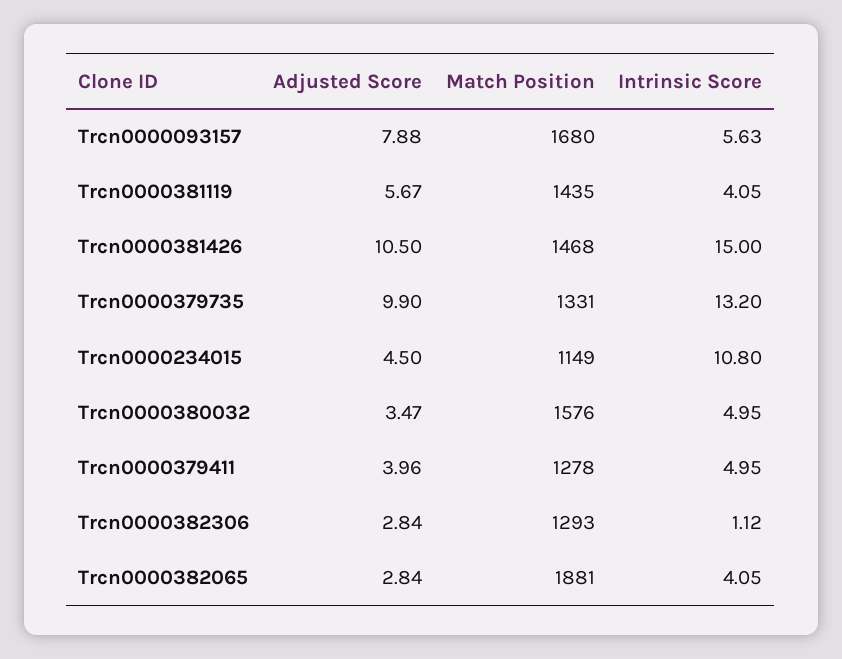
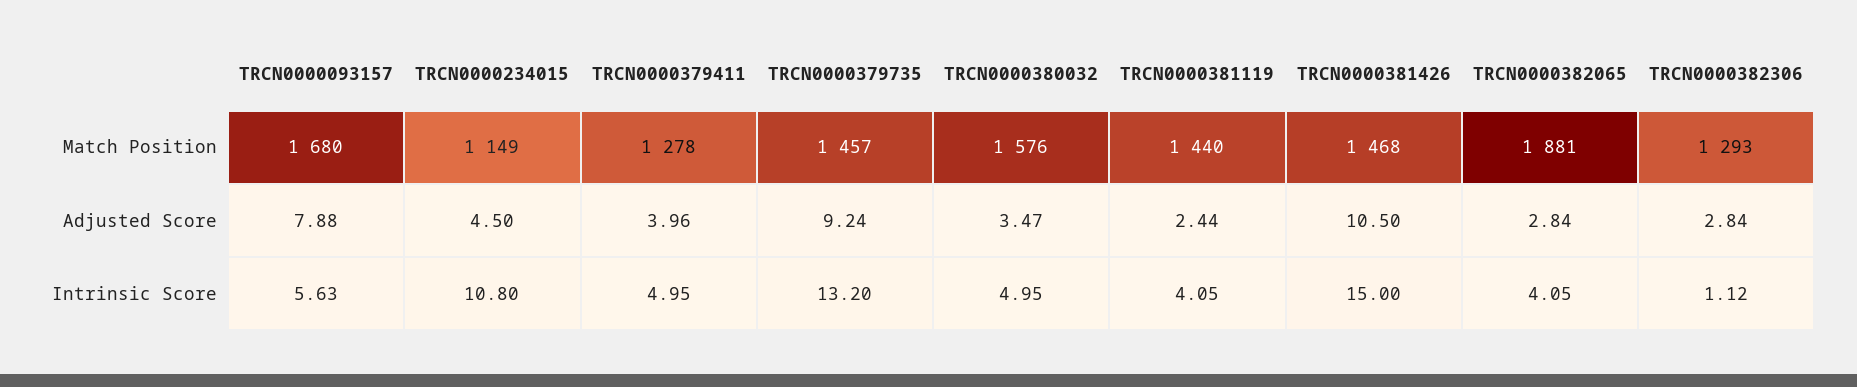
Adjusted Score, Trcn0000381119: 5.67 -> 2.44
Match Position, Trcn0000381119: 1435 -> 1440
Adjusted Score, Trcn0000379735: 9.9 -> 9.24
Match Position, Trcn0000379735: 1331 -> 1457

